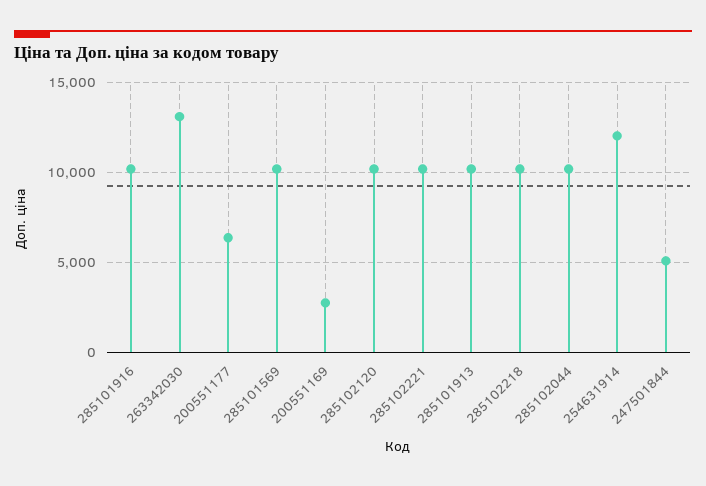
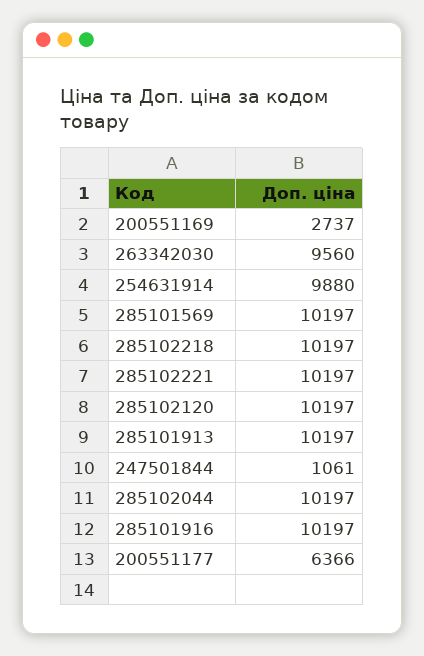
263342030: 13000 -> 9560
254631914: 12000 -> 9880
247501844: 5000 -> 1061

